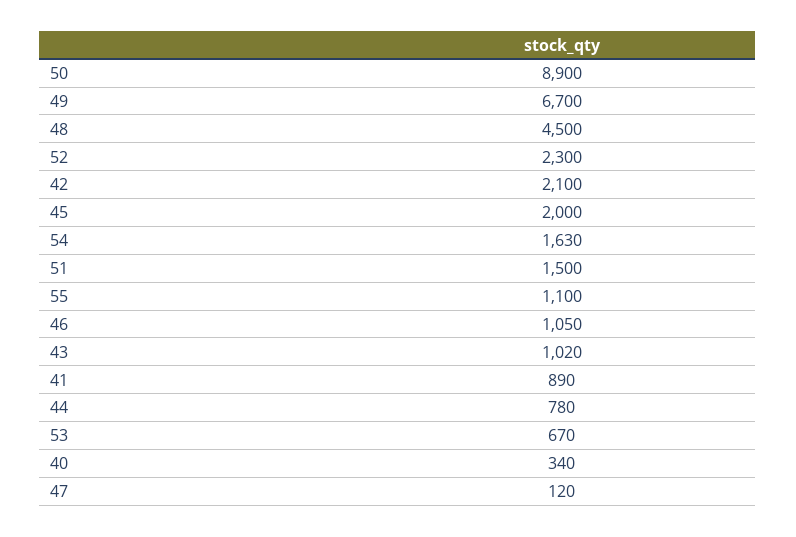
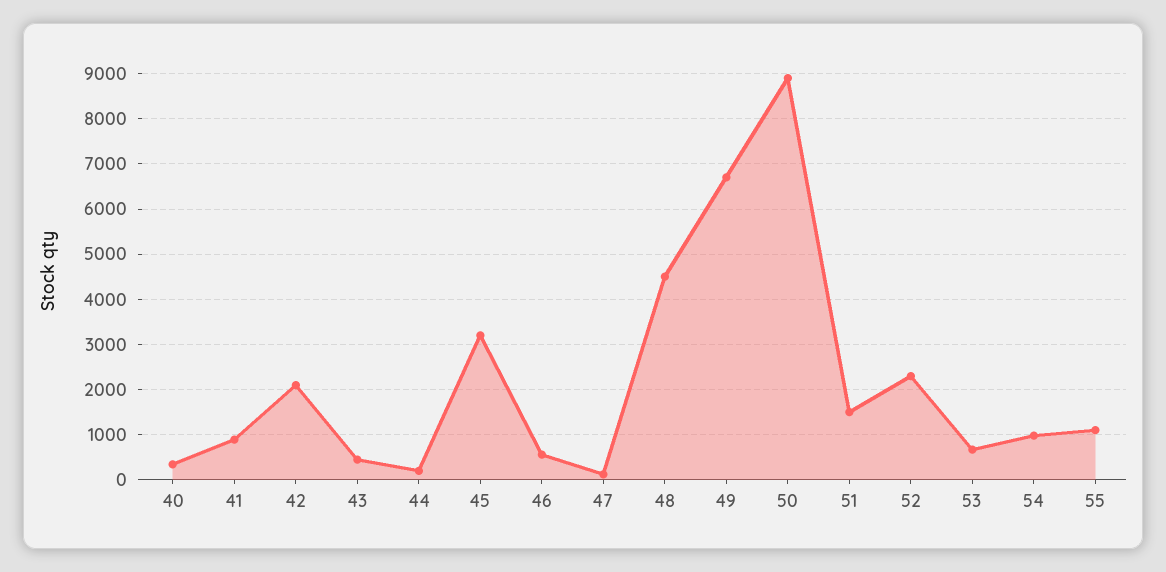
45: 2000 -> 3200
54: 1630 -> 1000
46: 1050 -> 600
43: 1020 -> 400
44: 780 -> 200

